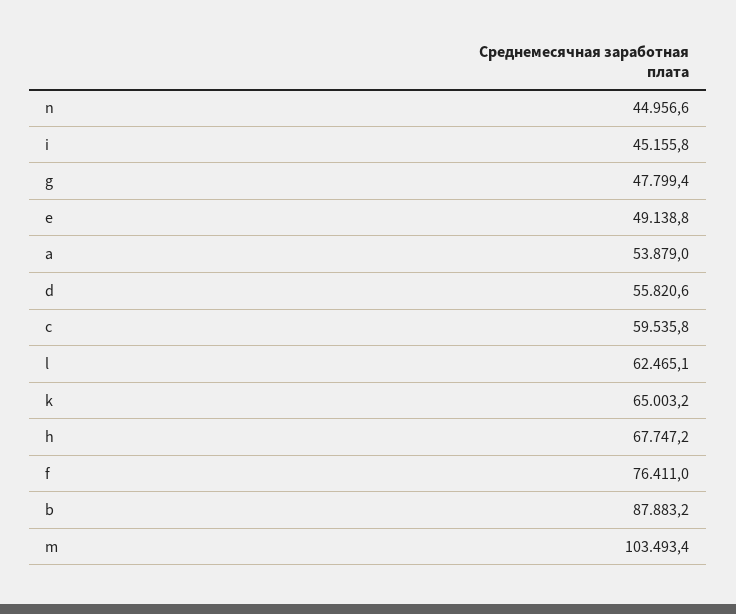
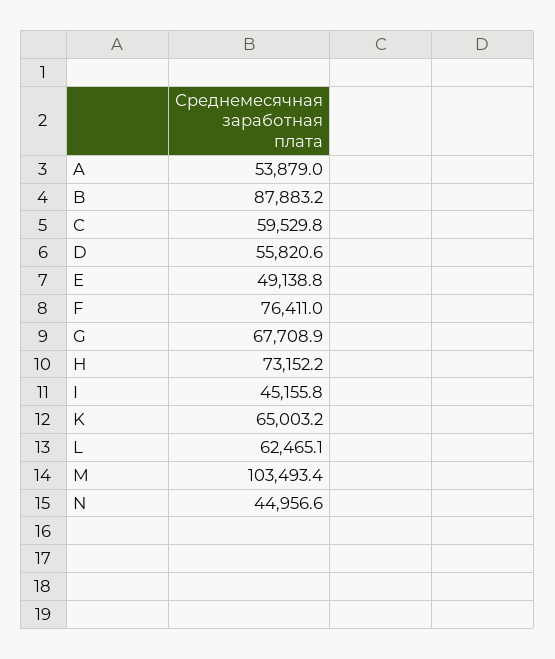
g: 47799.4 -> 67708.9
c: 59535.8 -> 59529.8
h: 67747.2 -> 73152.2

